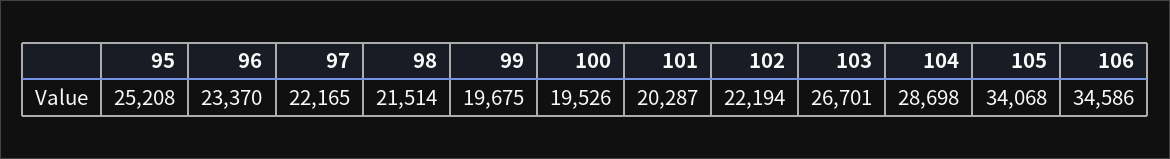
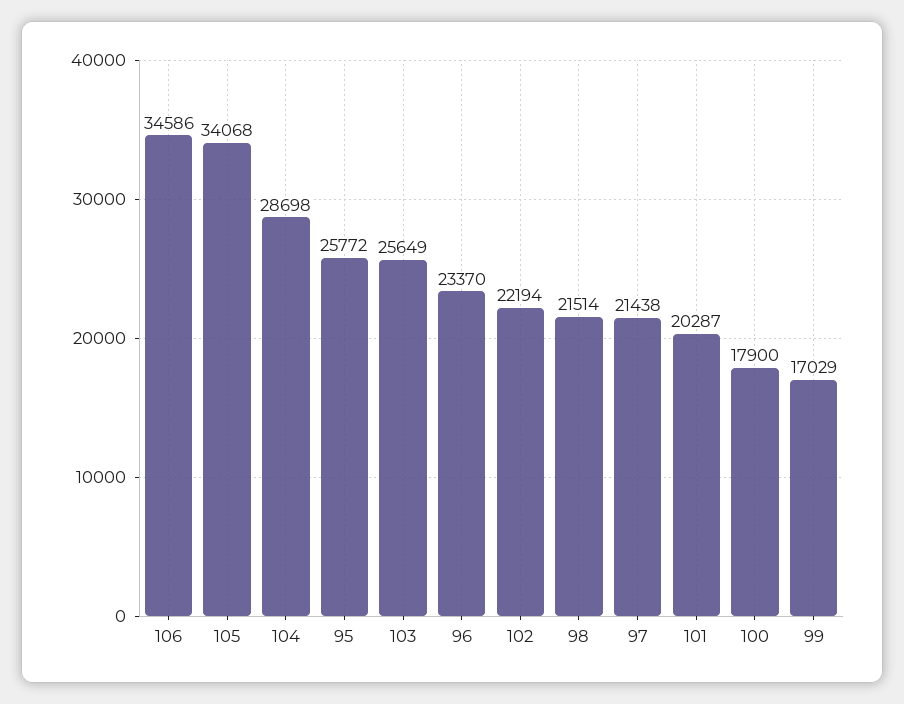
95: 25208 -> 25772
97: 22165 -> 21438
99: 19675 -> 17029
100: 19526 -> 17900
103: 26701 -> 25649

